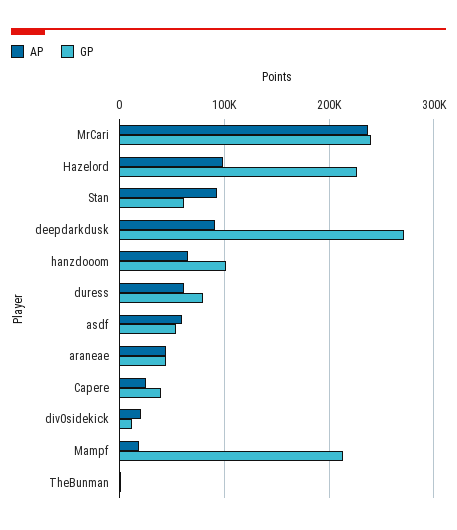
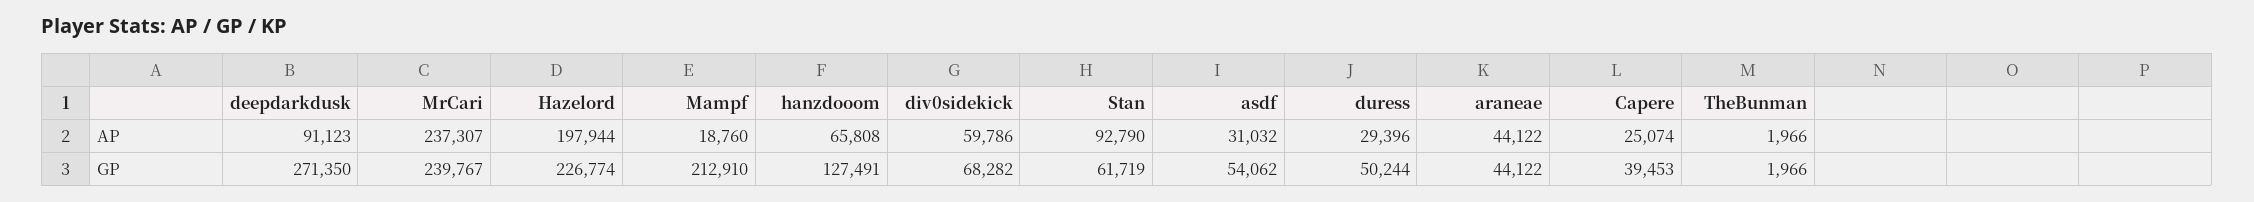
AP, Hazelord: 100000 -> 197944
GP, hanzdooom: 100000 -> 127491
AP, duress: 60000 -> 29396
GP, duress: 80000 -> 50244
AP, asdf: 60000 -> 31032
AP, div0sidekick: 20000 -> 59786
GP, div0sidekick: 10000 -> 68282

